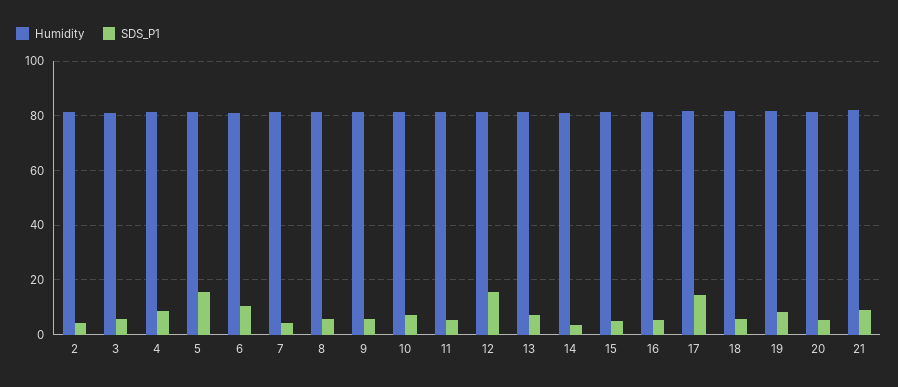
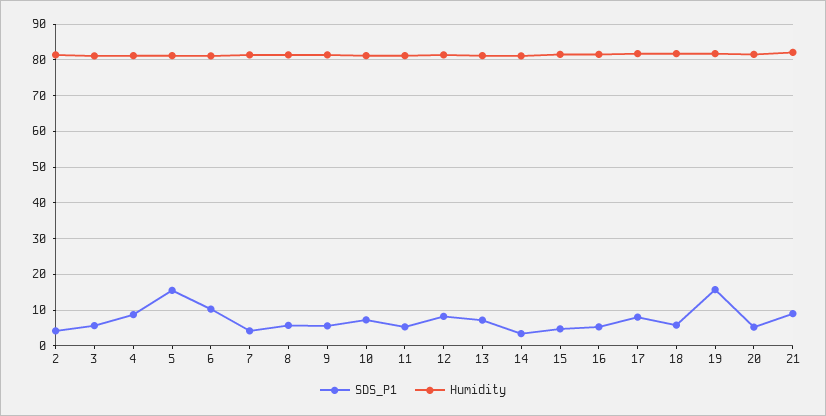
SDS_P1, 12: 15 -> 8
SDS_P1, 17: 15 -> 8
SDS_P1, 19: 7.5 -> 16

